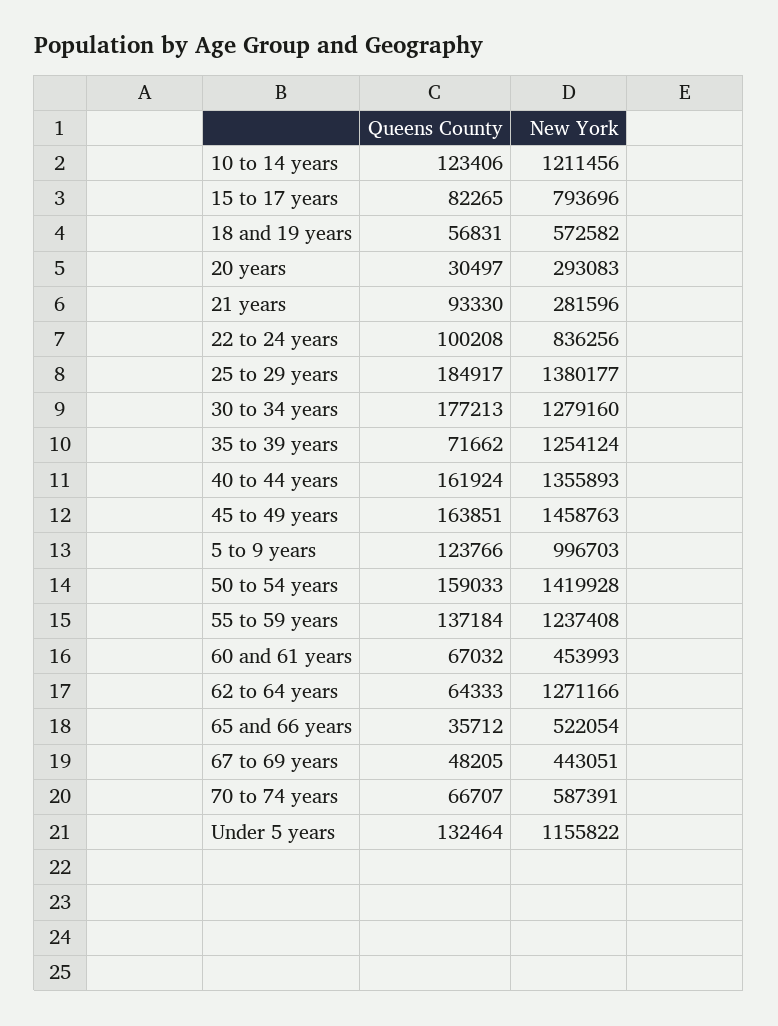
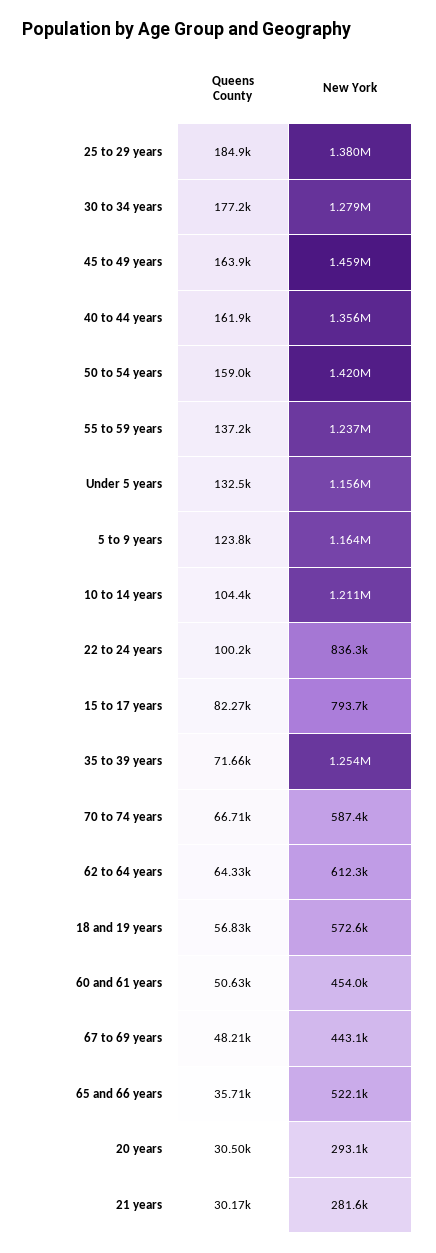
Queens County, 10 to 14 years: 123406 -> 104400
Queens County, 21 years: 93330 -> 30170
New York, 5 to 9 years: 996703 -> 1164000
Queens County, 60 and 61 years: 67032 -> 50630
New York, 62 to 64 years: 1271166 -> 612300

